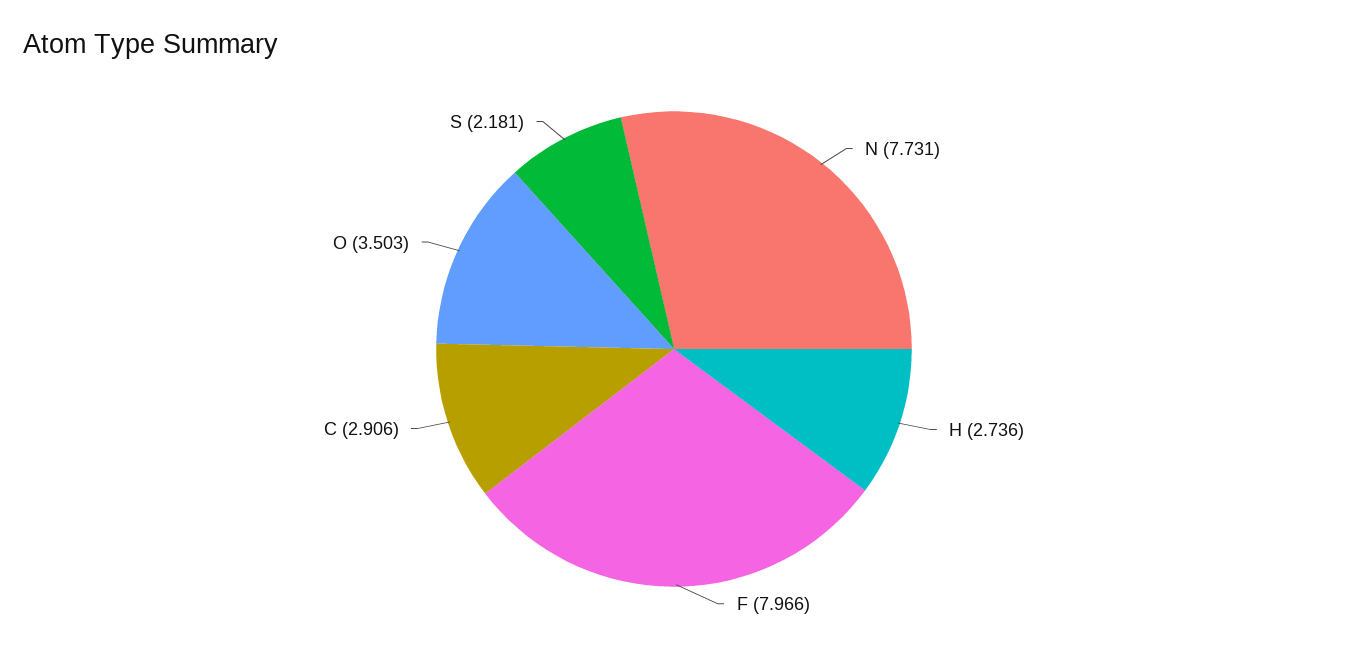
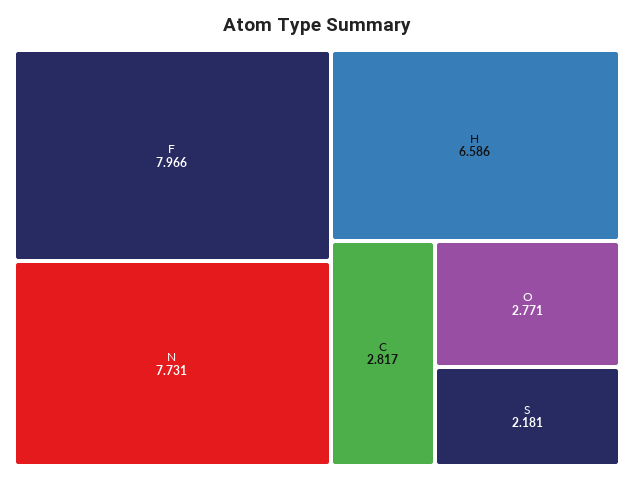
H: 2.736 -> 6.586
C: 2.906 -> 2.817
O: 3.503 -> 2.771

